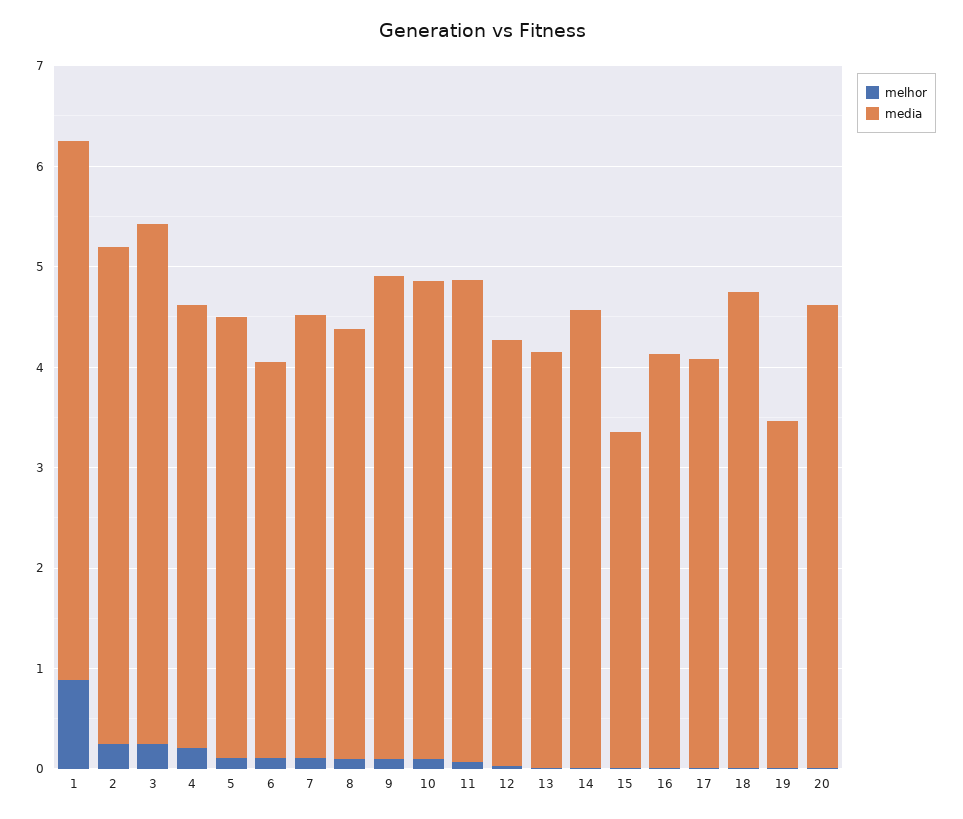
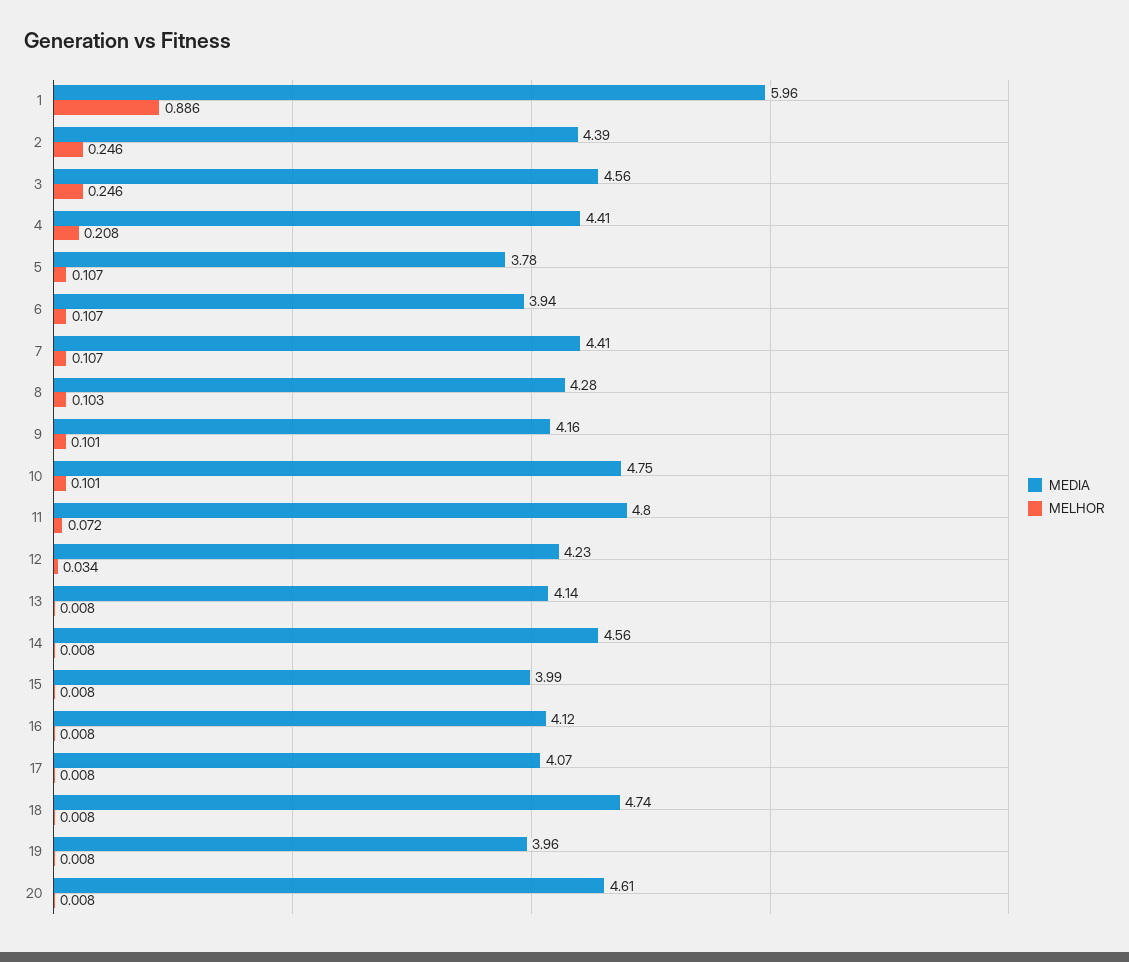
media, 1: 5.4 -> 5.96
media, 2: 5 -> 4.39
media, 3: 5.2 -> 4.56
media, 5: 4.4 -> 3.78
media, 9: 4.8 -> 4.16
media, 15: 3.4 -> 3.99
media, 19: 3.4 -> 3.96

